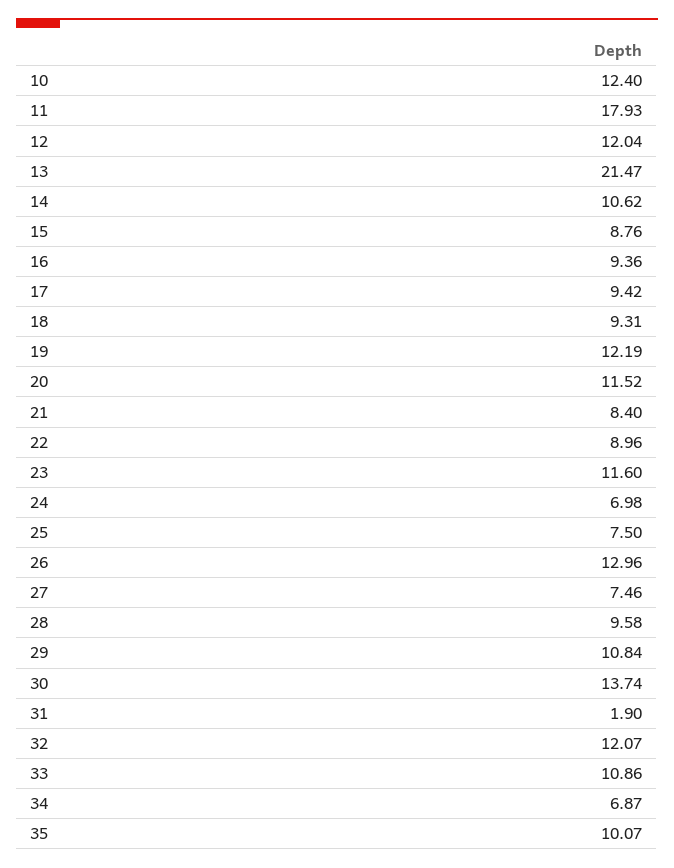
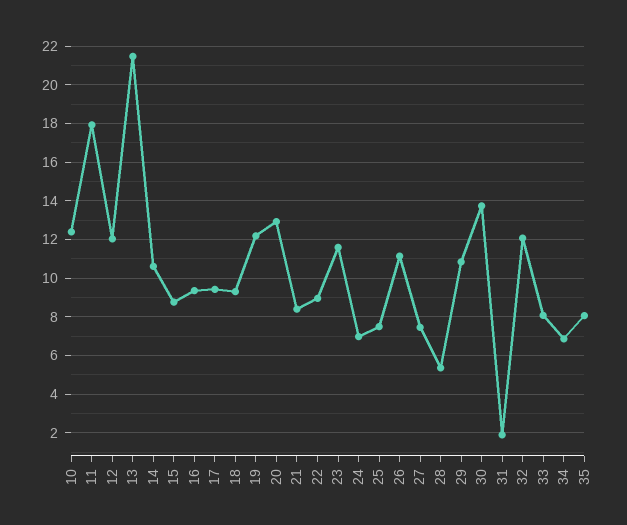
20: 11.52 -> 13
26: 12.96 -> 11
28: 9.58 -> 5.5
33: 10.86 -> 8
35: 10.07 -> 8

